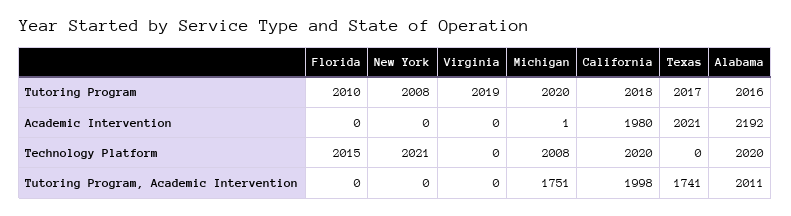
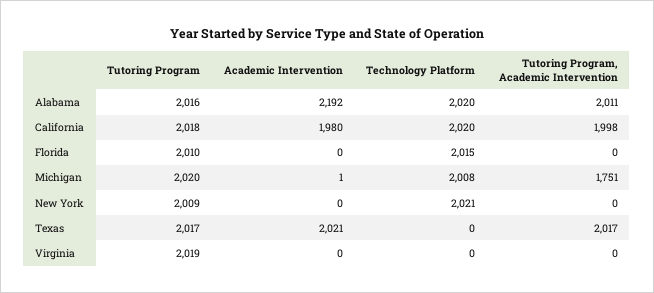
New York, Tutoring Program: 2008 -> 2009
Texas, Tutoring Program, Academic Intervention: 1741 -> 2017

